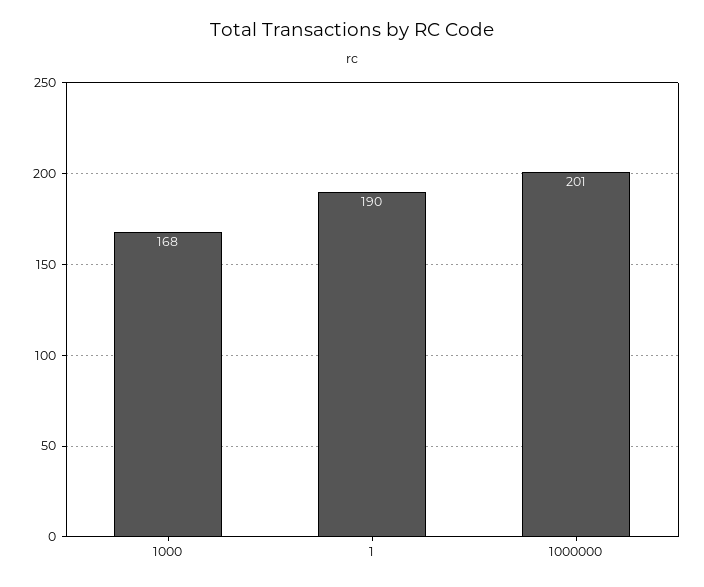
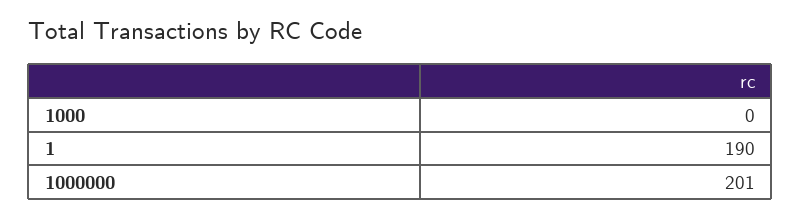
1000: 168 -> 0

